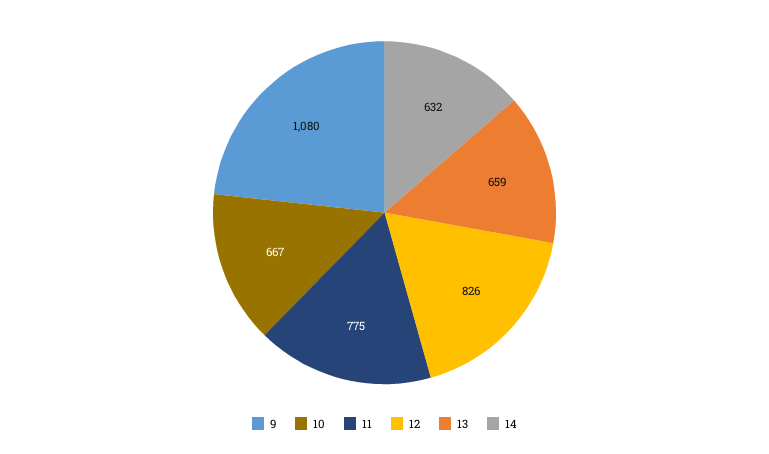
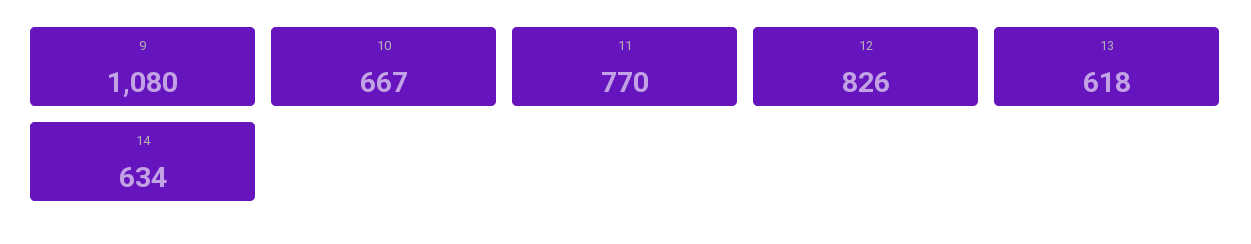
11: 775 -> 770
13: 659 -> 618
14: 632 -> 634

